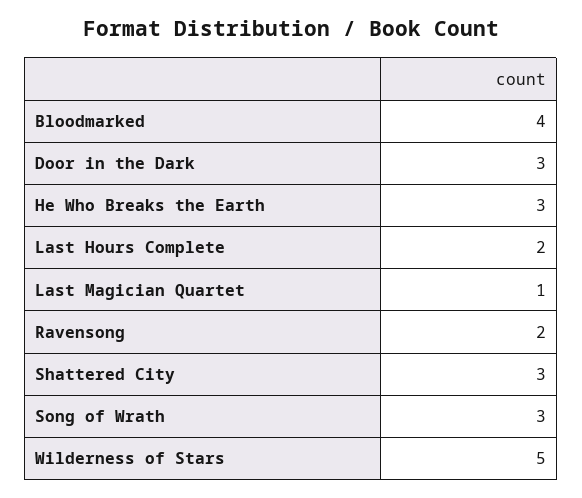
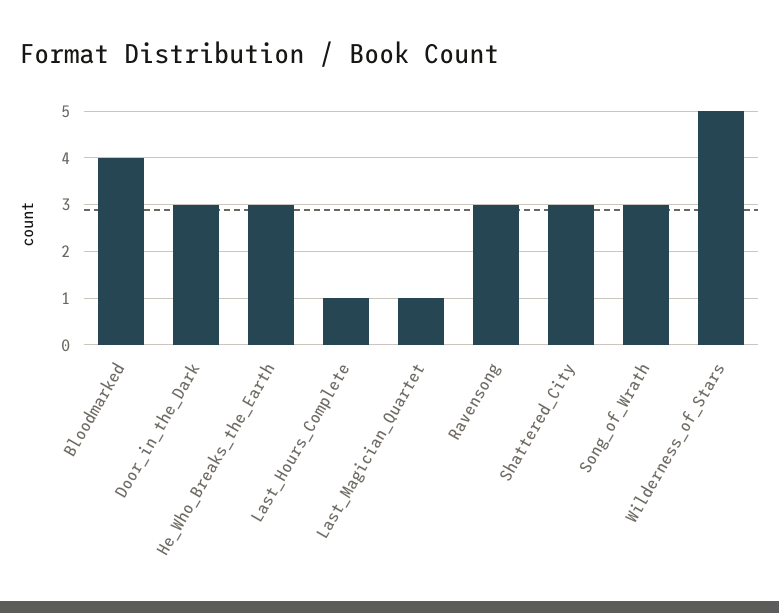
Last Hours Complete: 2 -> 1
Ravensong: 2 -> 3

